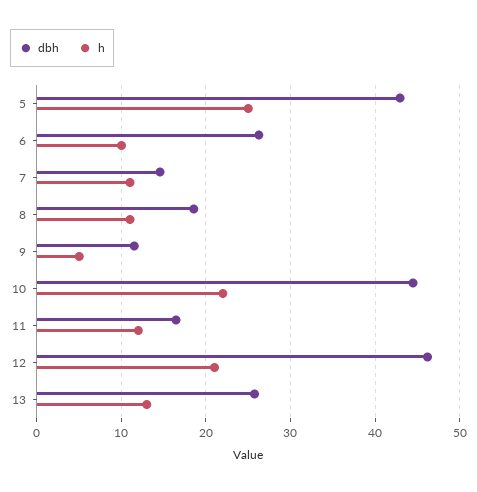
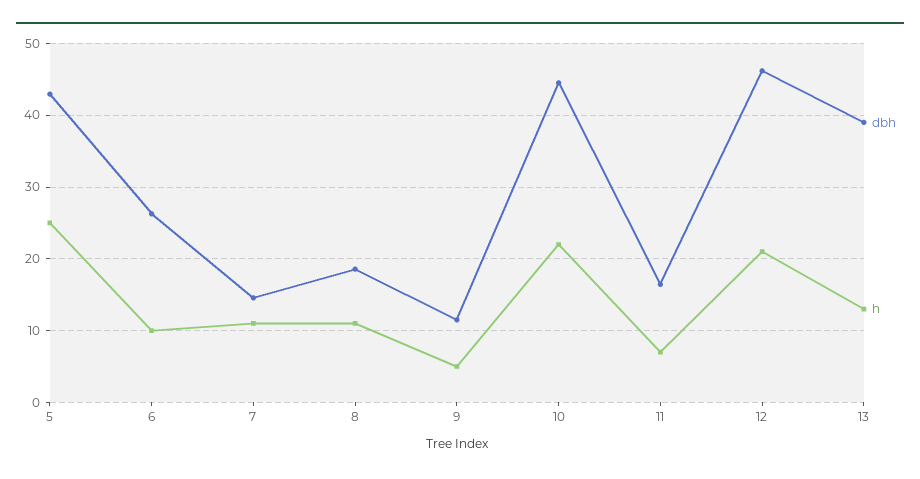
h, 11: 12 -> 7
dbh, 13: 26 -> 39

